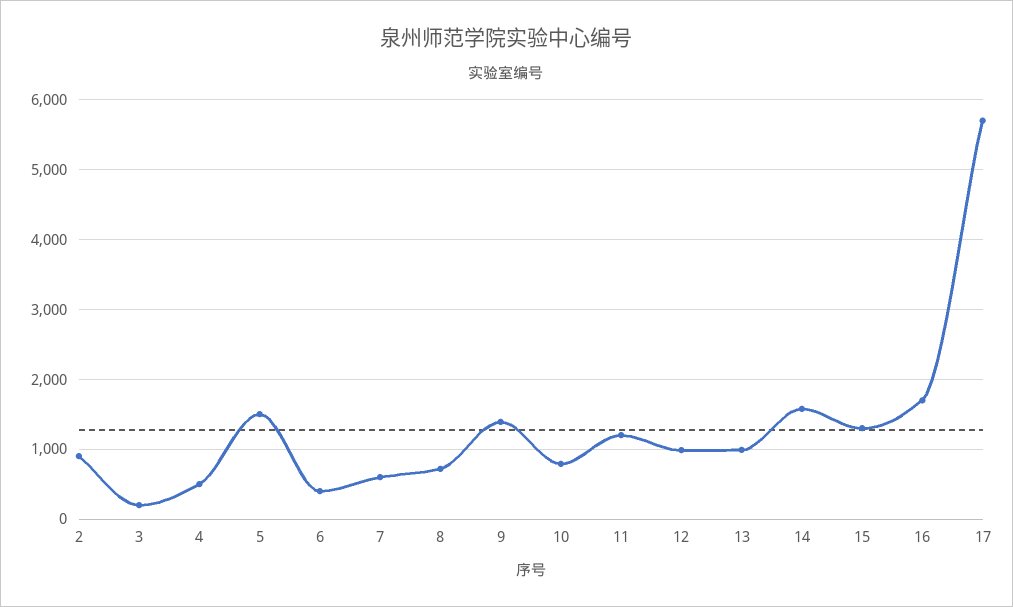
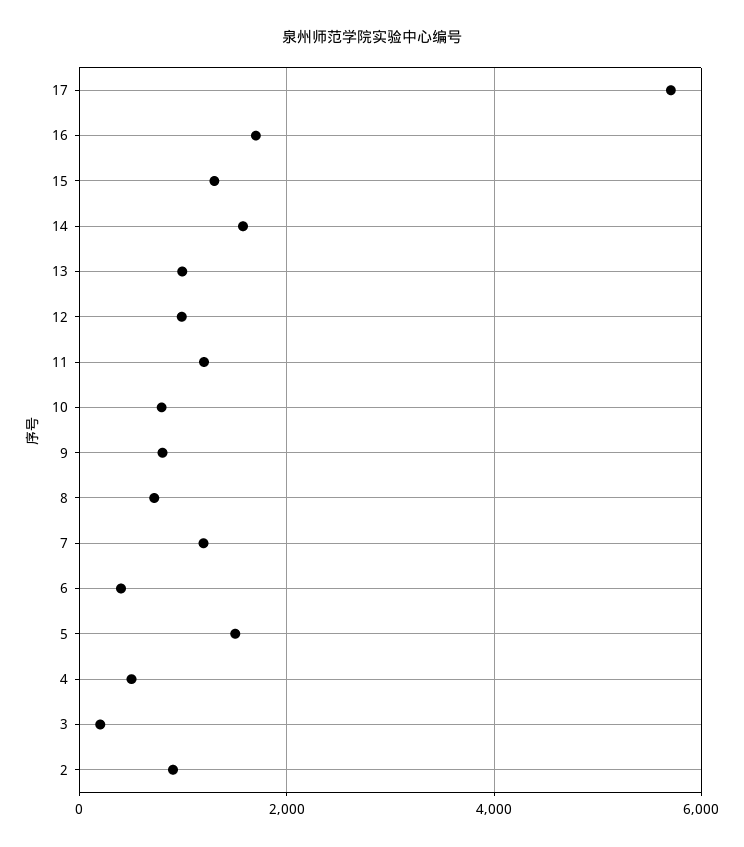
7: 600 -> 1200
9: 1400 -> 800

